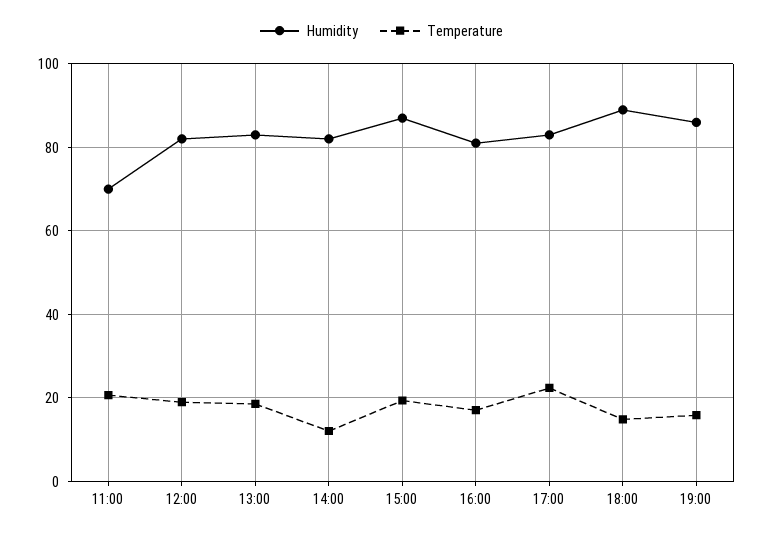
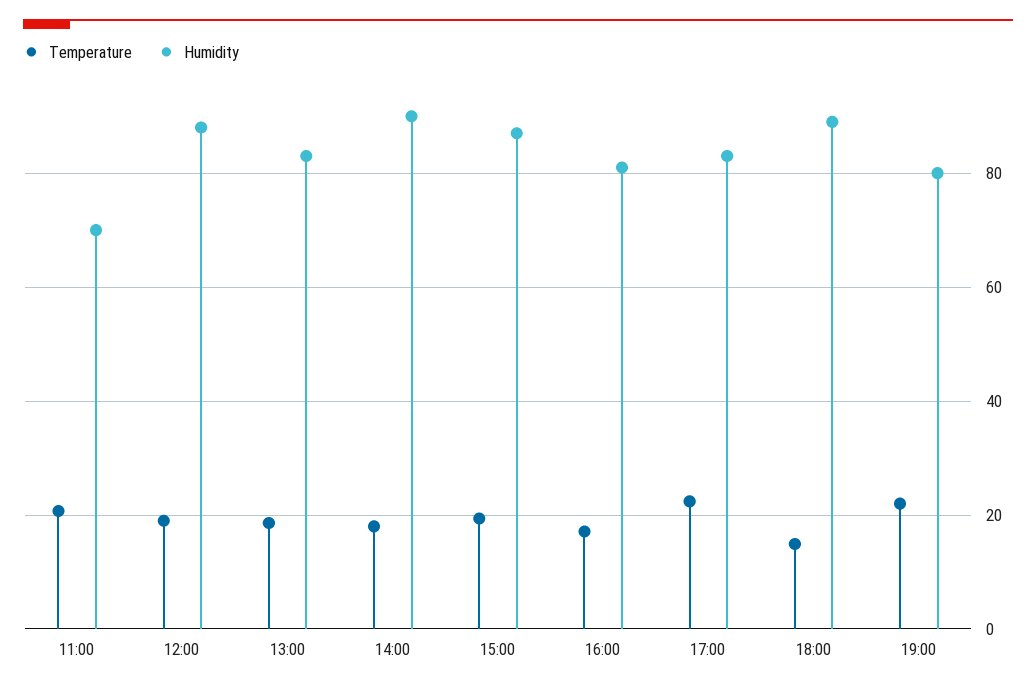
Humidity, 12:00: 82 -> 88
Humidity, 14:00: 82 -> 90
Temperature, 14:00: 12 -> 18
Humidity, 19:00: 86 -> 80
Temperature, 19:00: 16 -> 22

